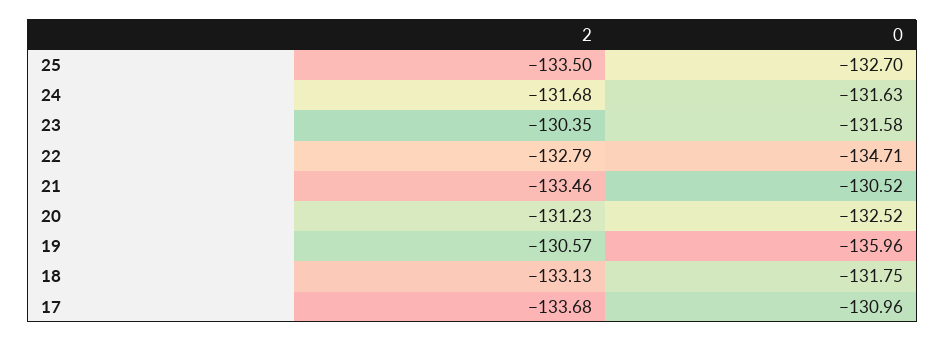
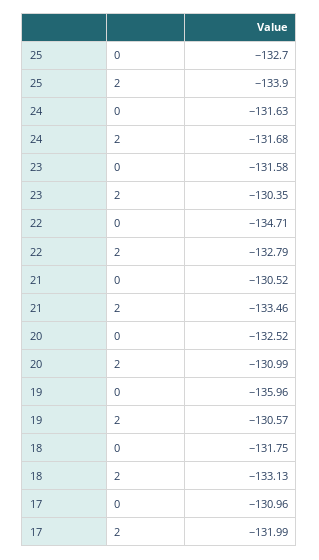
2, 25: -133.5 -> -133.9
2, 20: -131.23 -> -130.99
2, 17: -133.68 -> -131.99

